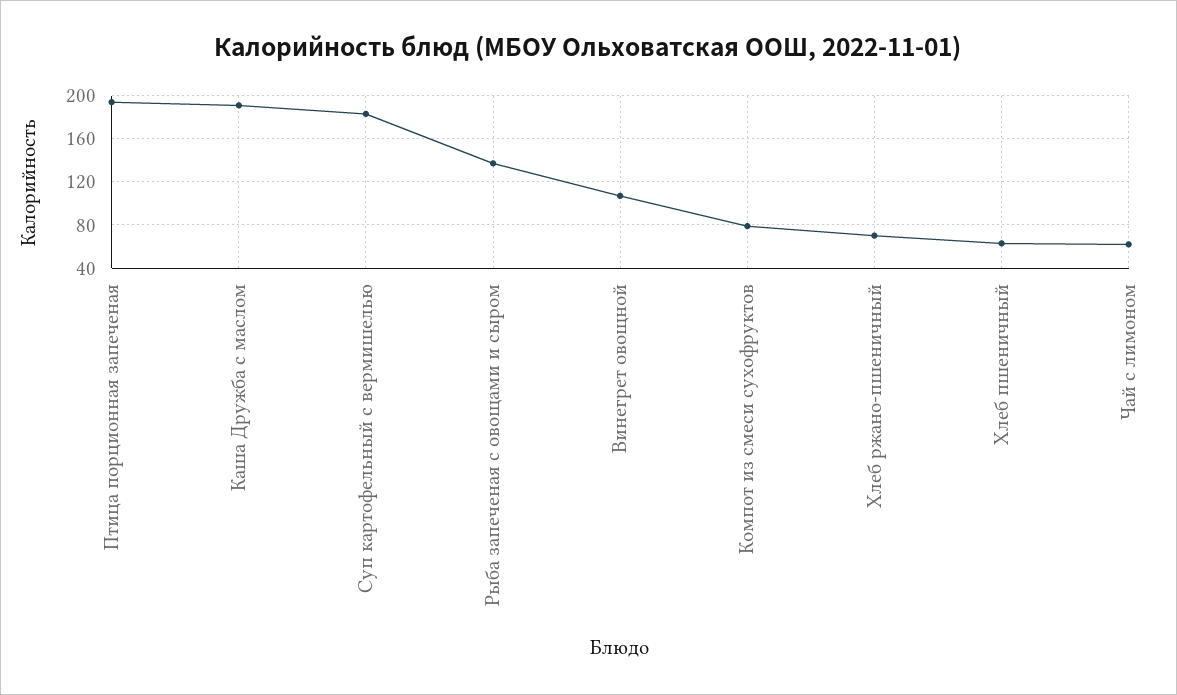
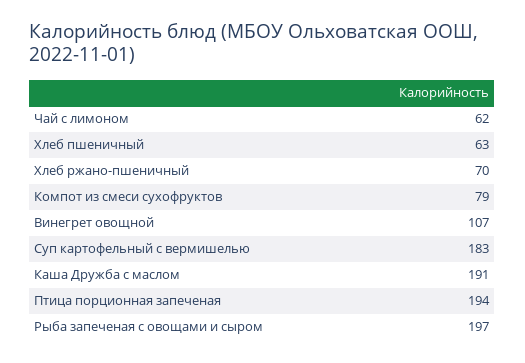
Рыба запеченая с овощами и сыром: 140 -> 197

